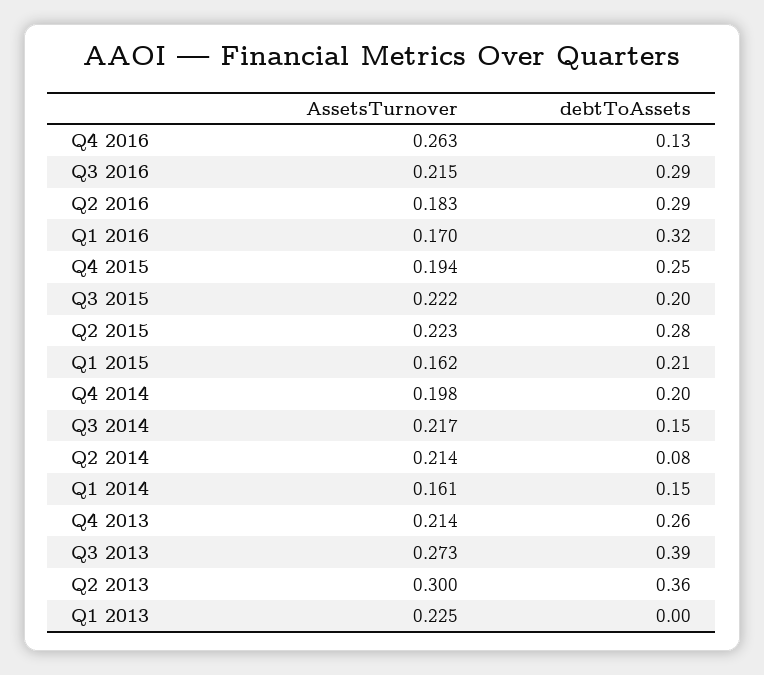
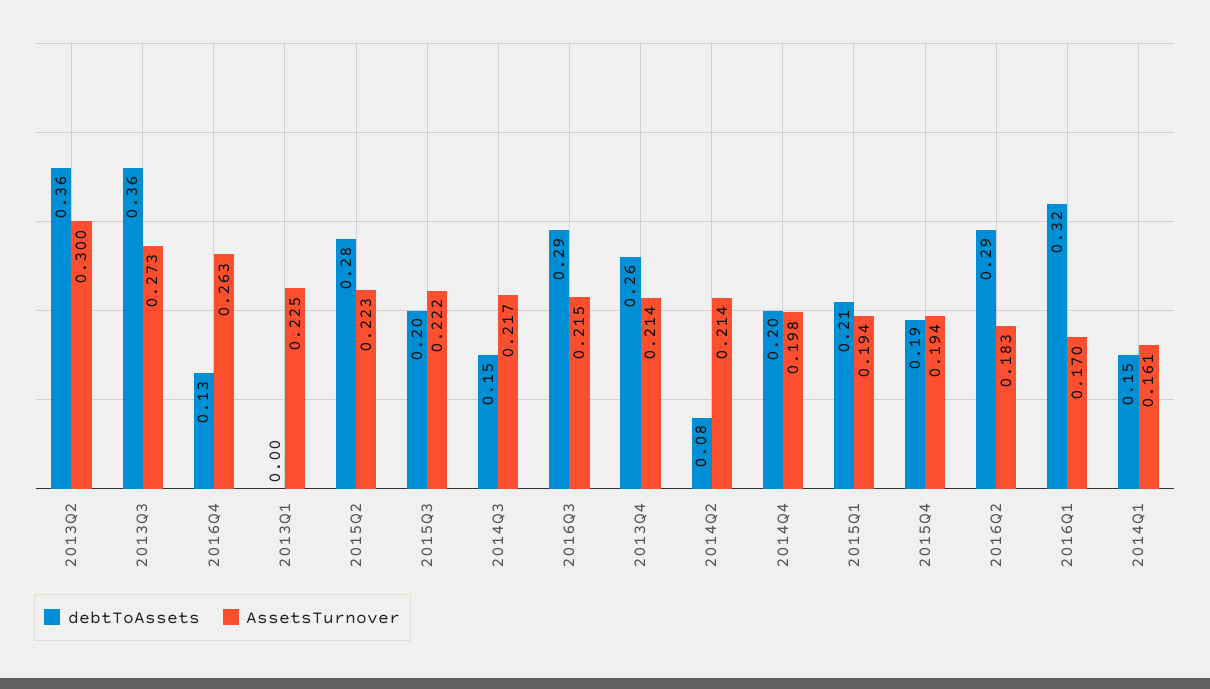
debtToAssets, Q4 2015: 0.25 -> 0.19
AssetsTurnover, Q1 2015: 0.162 -> 0.194
debtToAssets, Q3 2013: 0.39 -> 0.36

